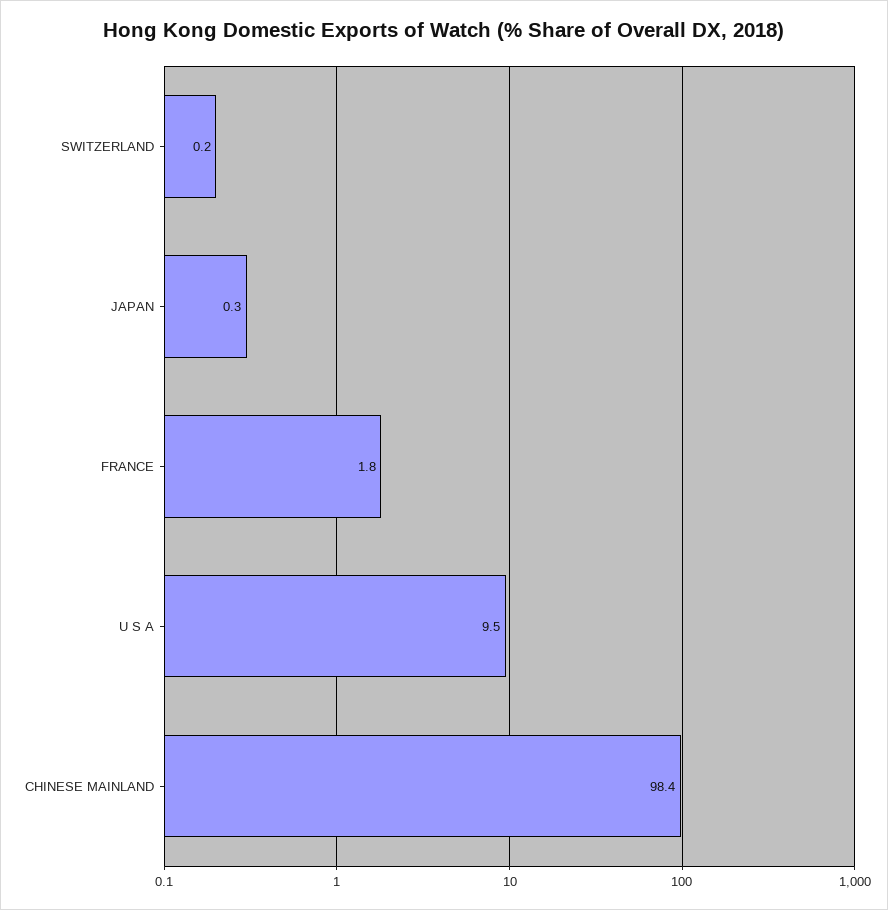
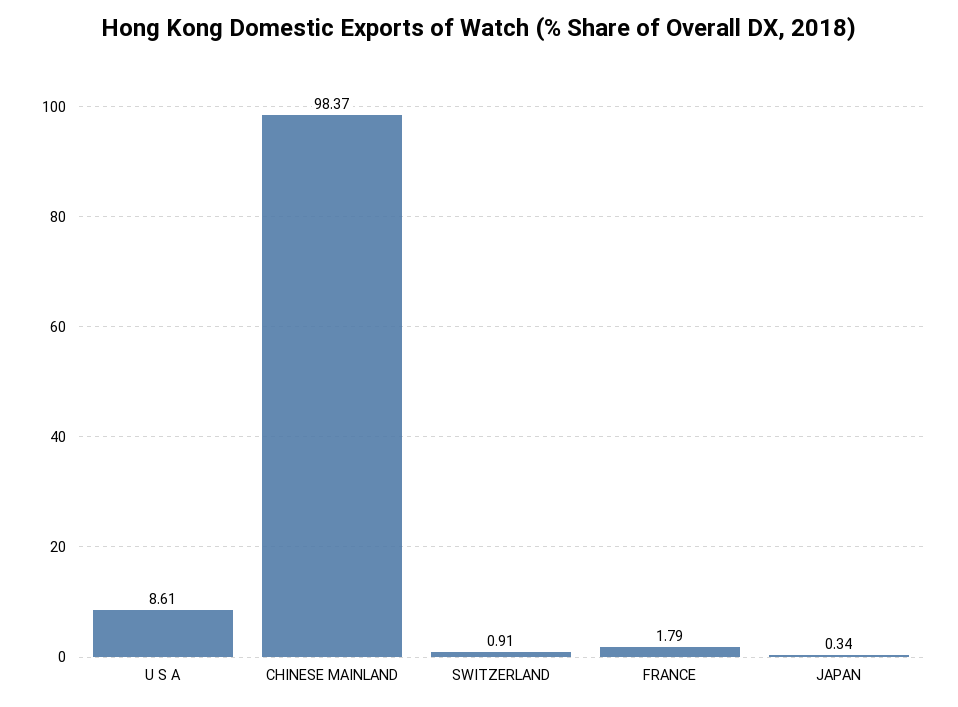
SWITZERLAND: 0.2 -> 0.91
U S A: 9.5 -> 8.61

